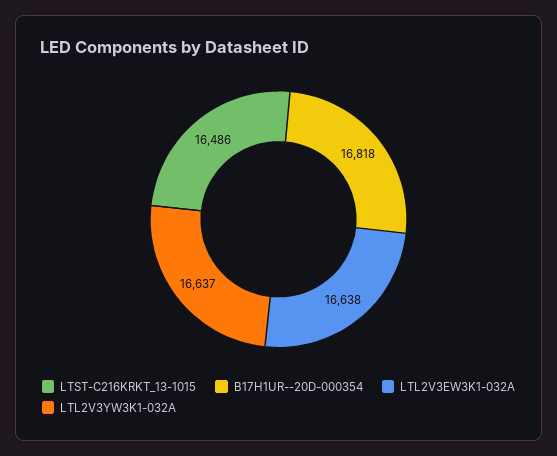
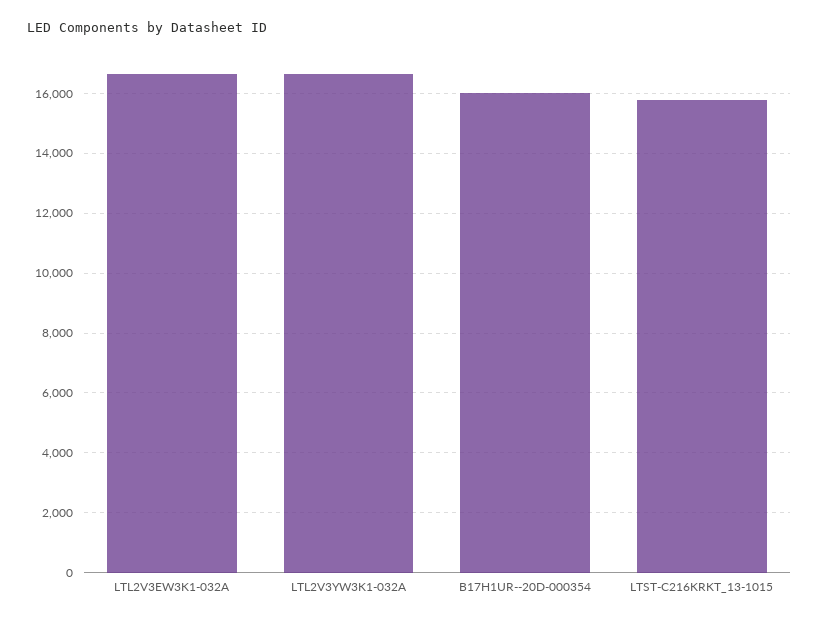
LTST-C216KRKT_13-1015: 16486 -> 15750
B17H1UR--20D-000354: 16818 -> 16000

